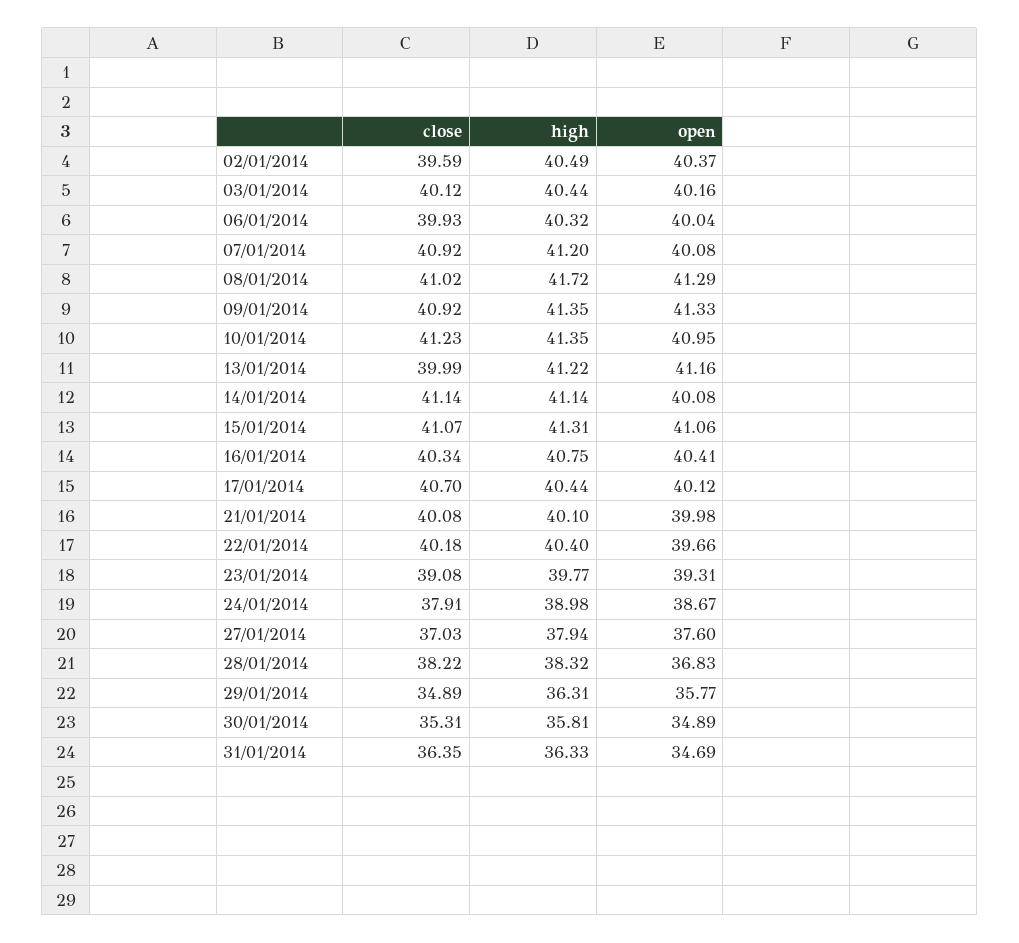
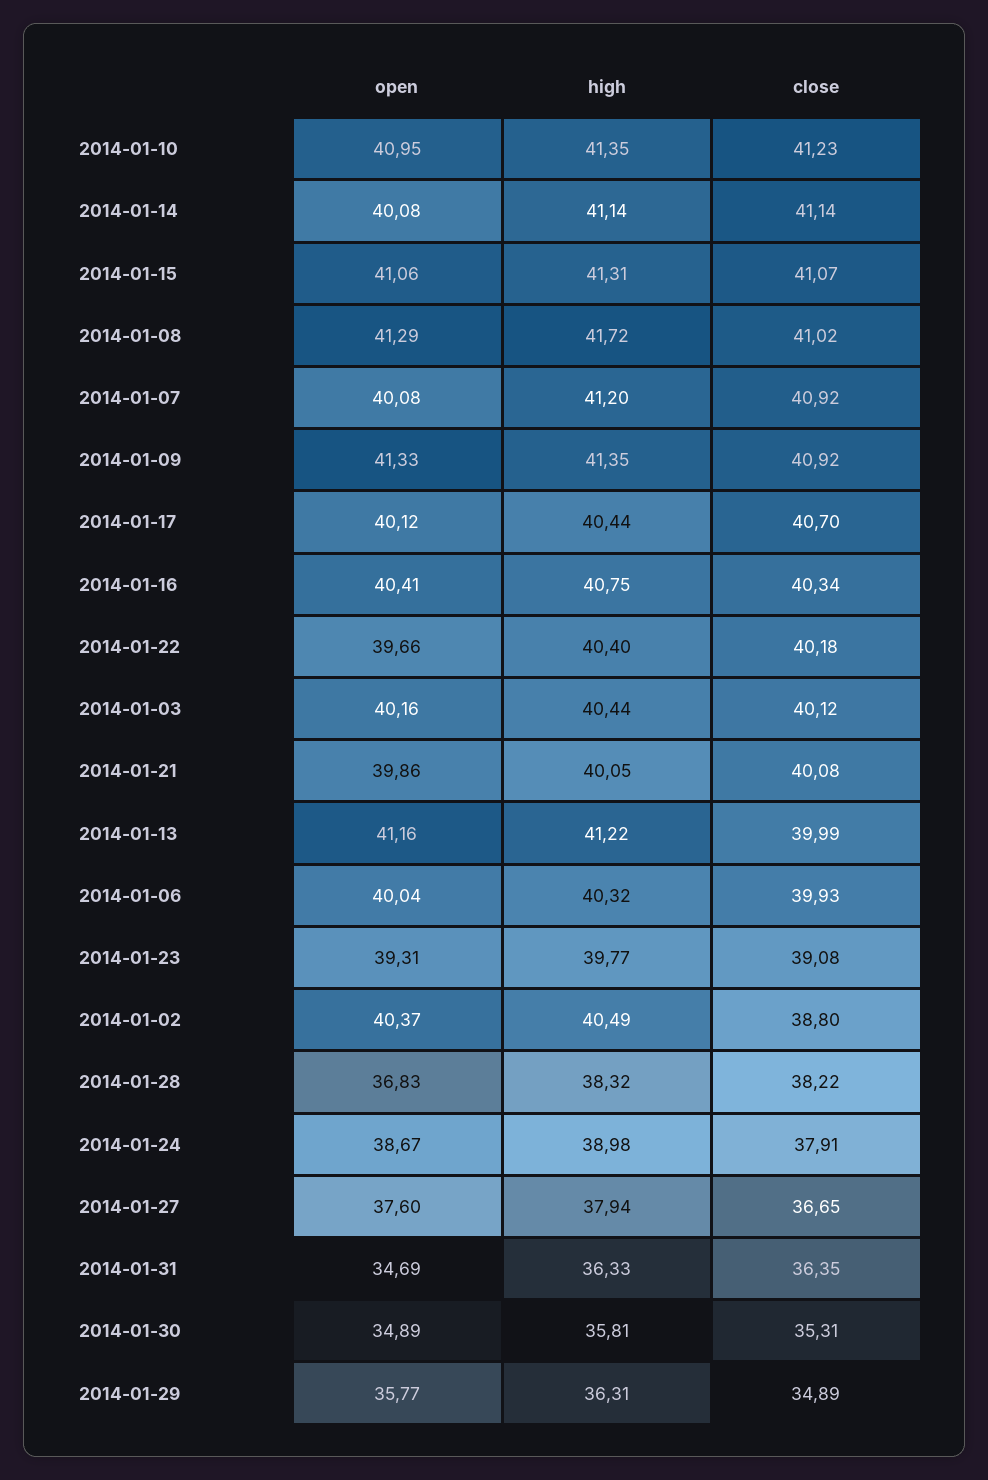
close, 02/01/2014: 39.59 -> 38.8
high, 21/01/2014: 40.1 -> 40.05
open, 21/01/2014: 39.98 -> 39.86
close, 27/01/2014: 37.03 -> 36.65

